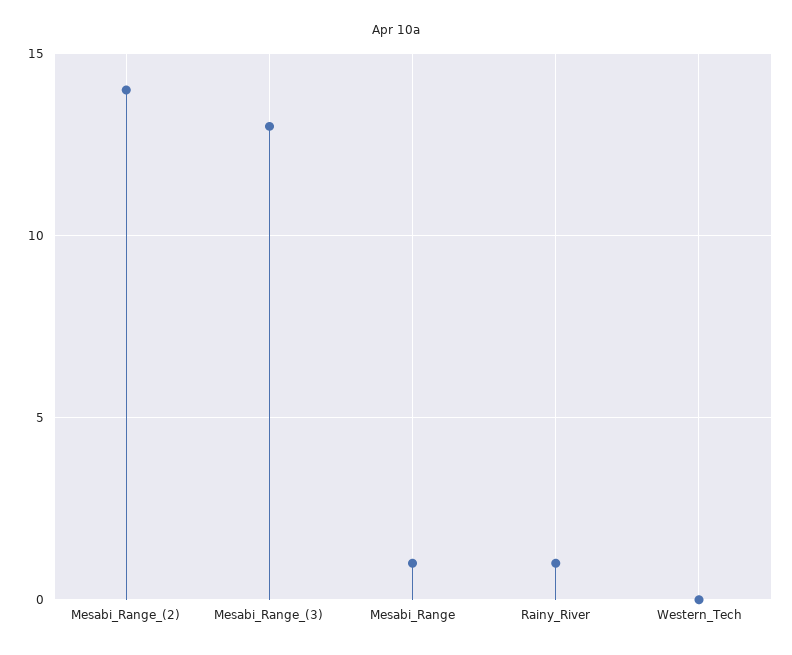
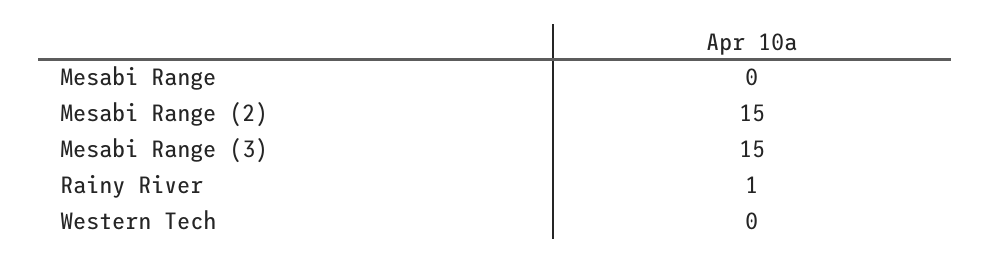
Mesabi_Range_(2): 14 -> 15
Mesabi_Range_(3): 13 -> 15
Mesabi_Range: 1 -> 0

